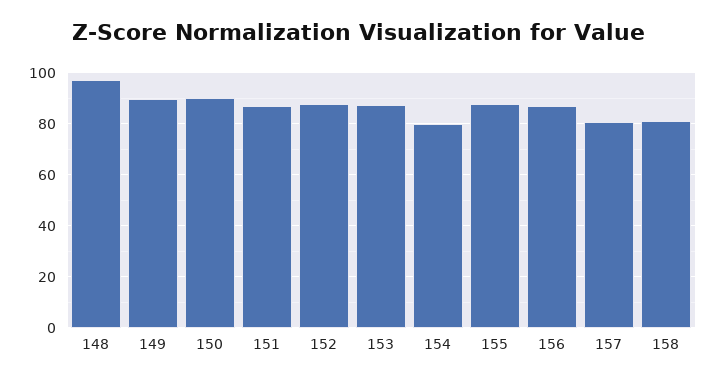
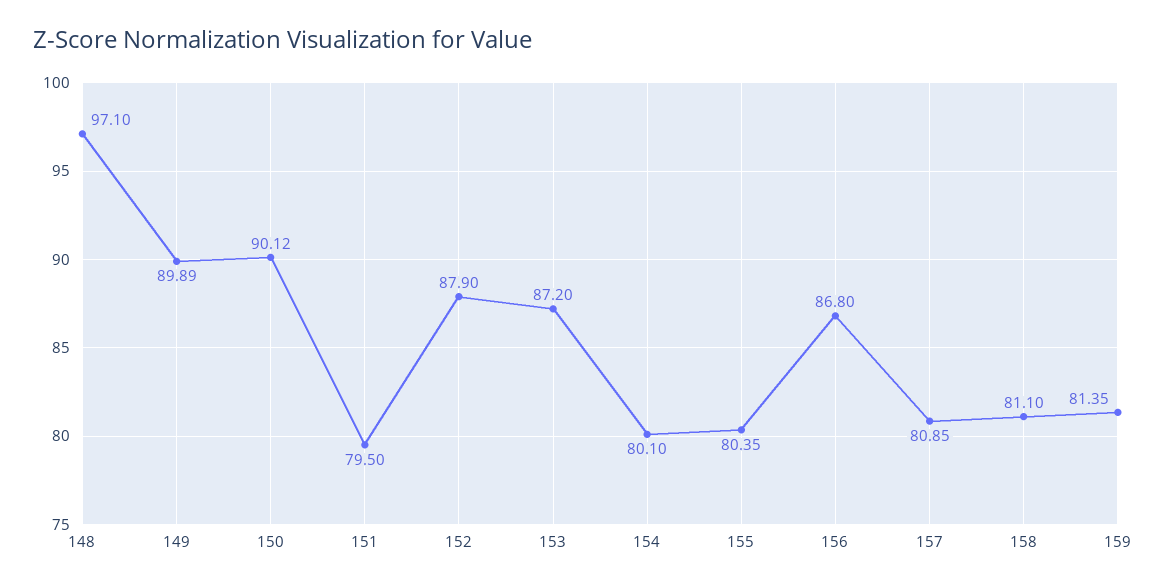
151: 87.5 -> 79.5
155: 87.5 -> 80.35
159: none -> 81.35

